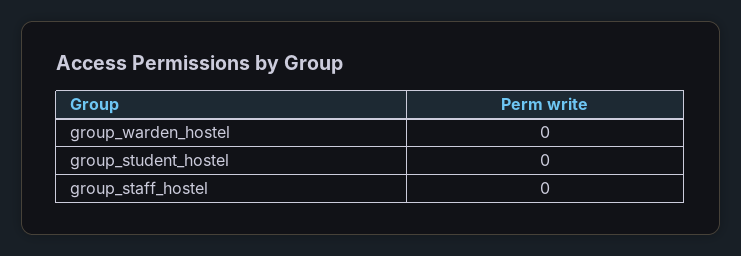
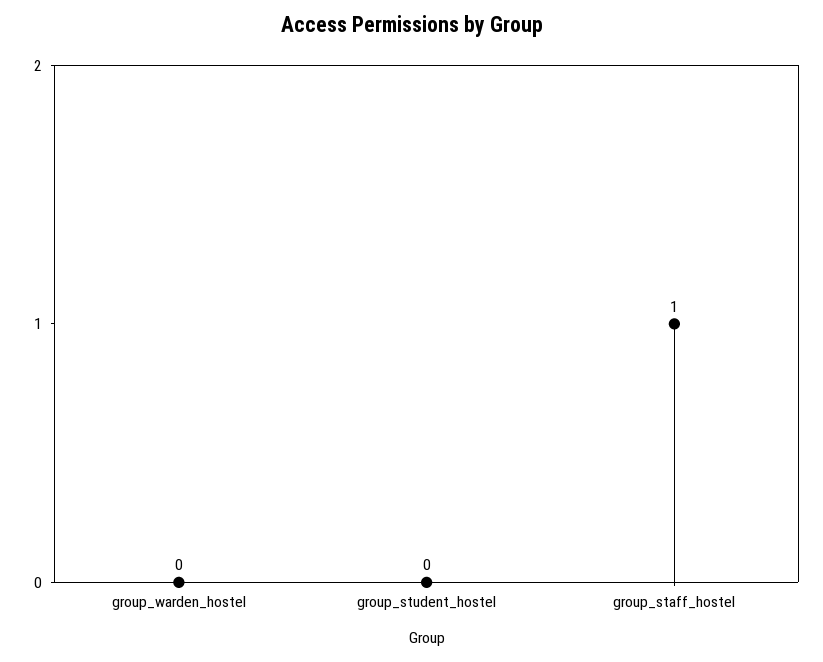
group_staff_hostel: 0 -> 1

